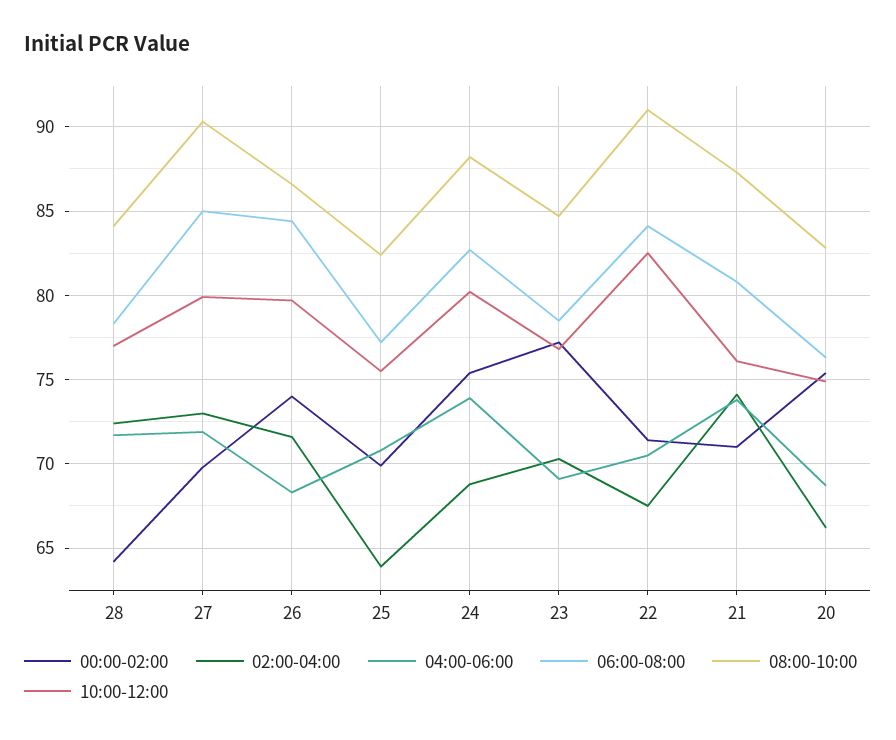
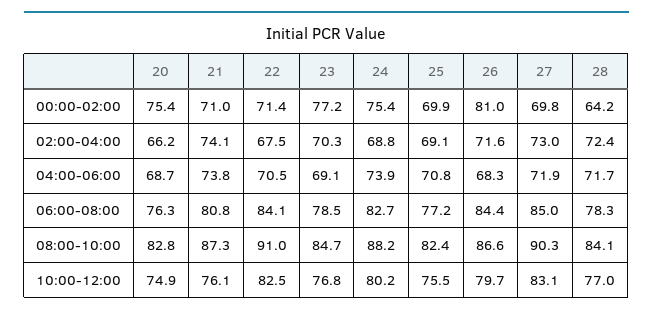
10:00-12:00, 27: 80 -> 83.1
00:00-02:00, 26: 74 -> 81
02:00-04:00, 25: 64 -> 69.1

